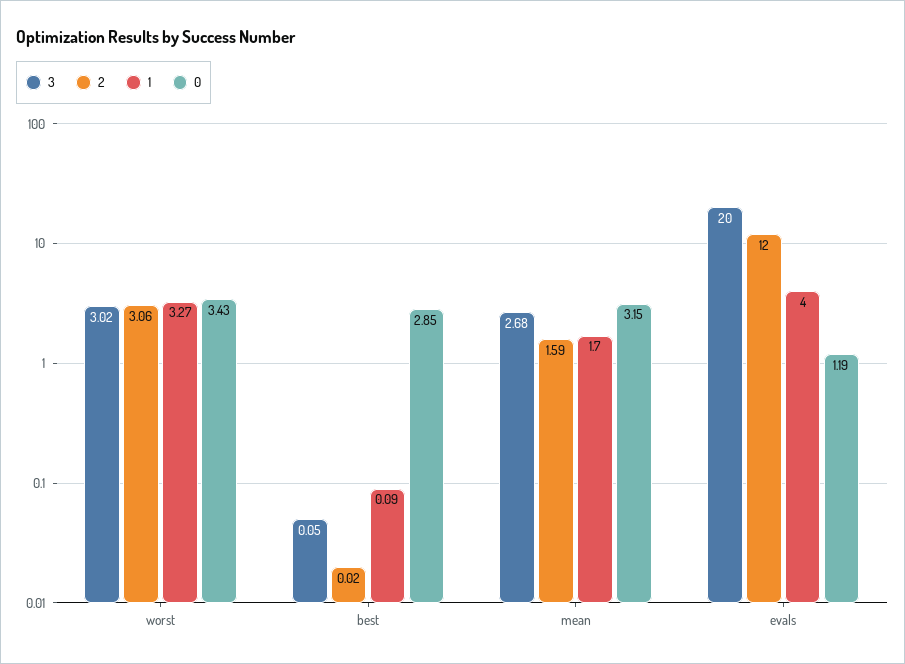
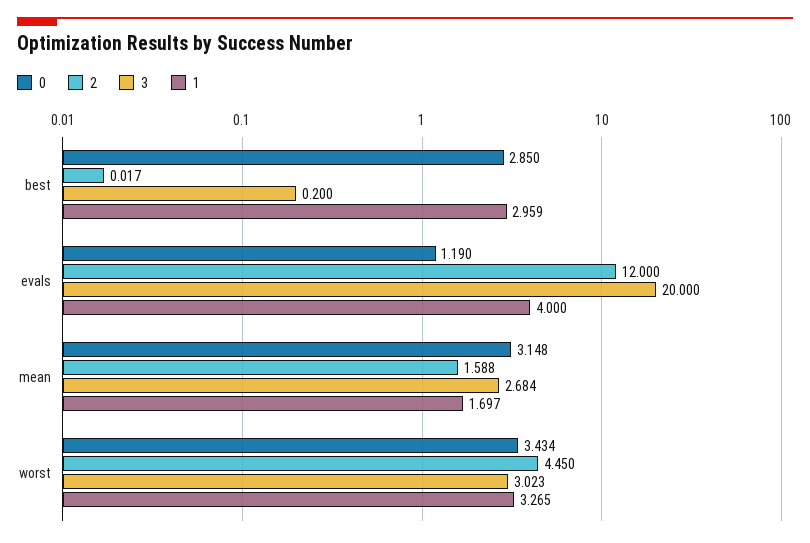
2, worst: 3.06 -> 4.45
3, best: 0.05 -> 0.2
1, best: 0.09 -> 2.959

